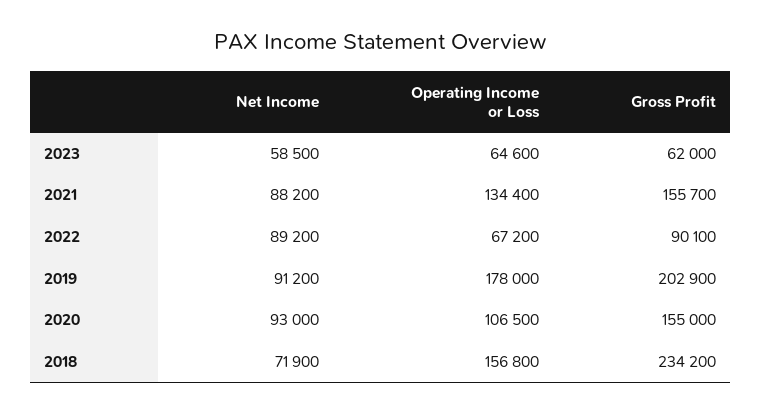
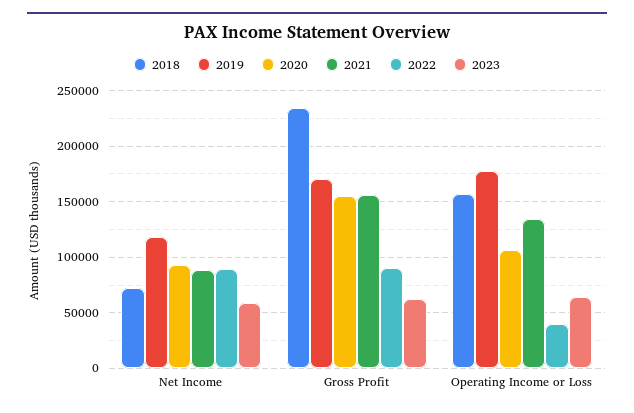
2022, Operating Income or Loss: 67200 -> 40000
2019, Net Income: 91200 -> 120000
2019, Gross Profit: 202900 -> 170000

